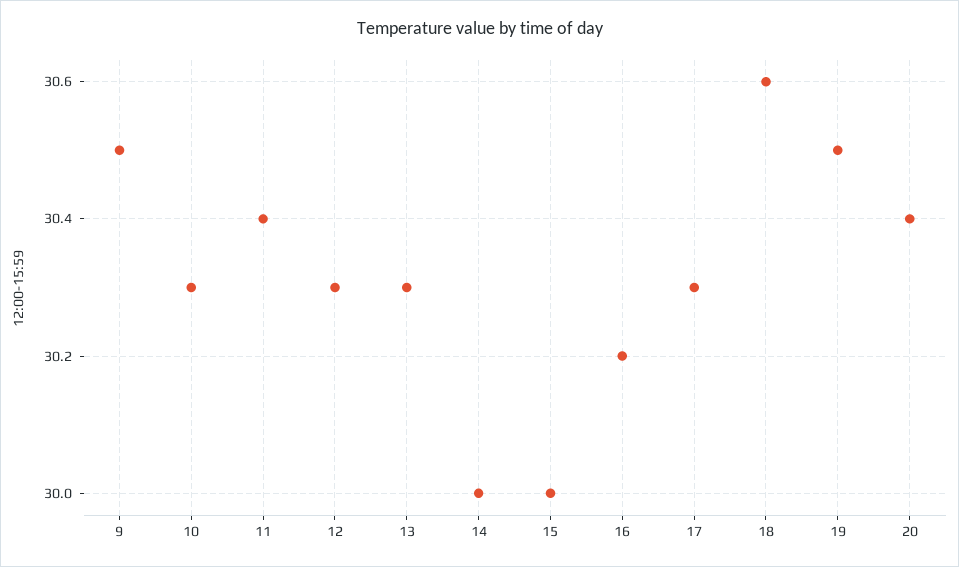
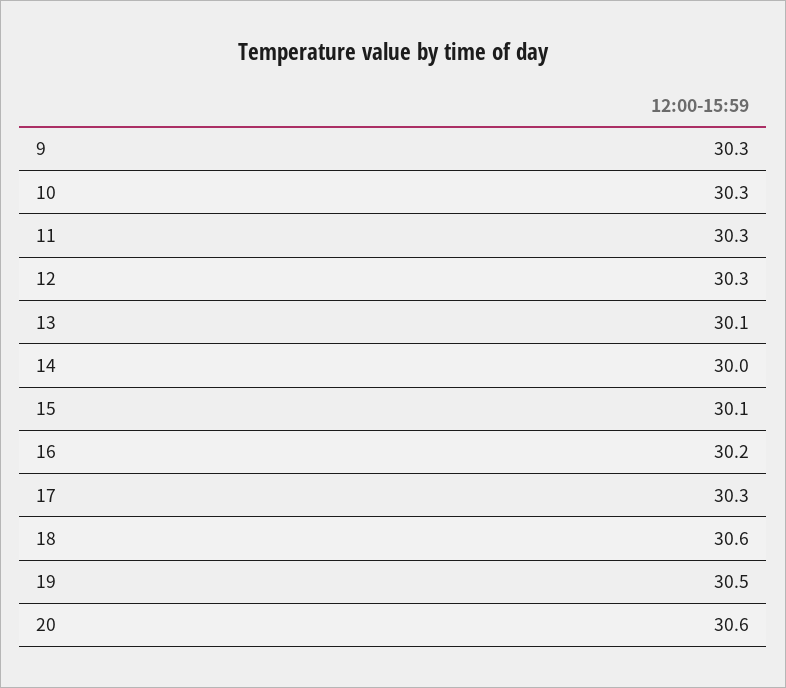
9: 30.5 -> 30.3
11: 30.4 -> 30.3
13: 30.3 -> 30.1
15: 30 -> 30.1
20: 30.4 -> 30.6

